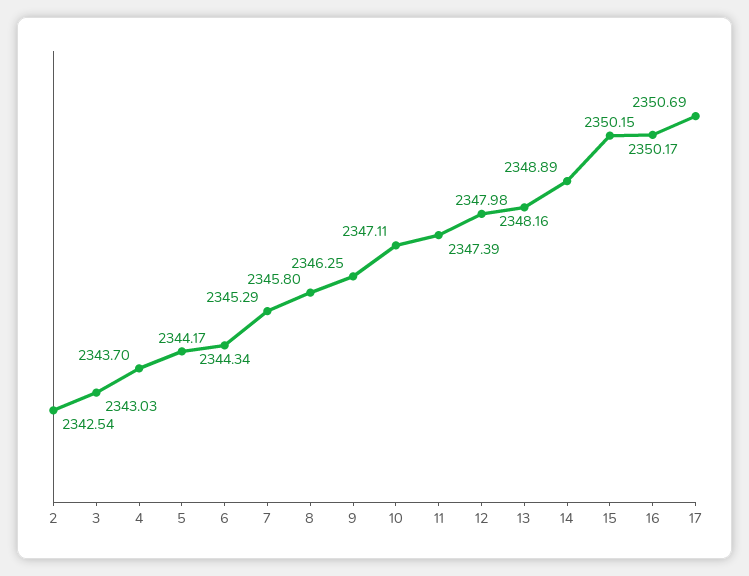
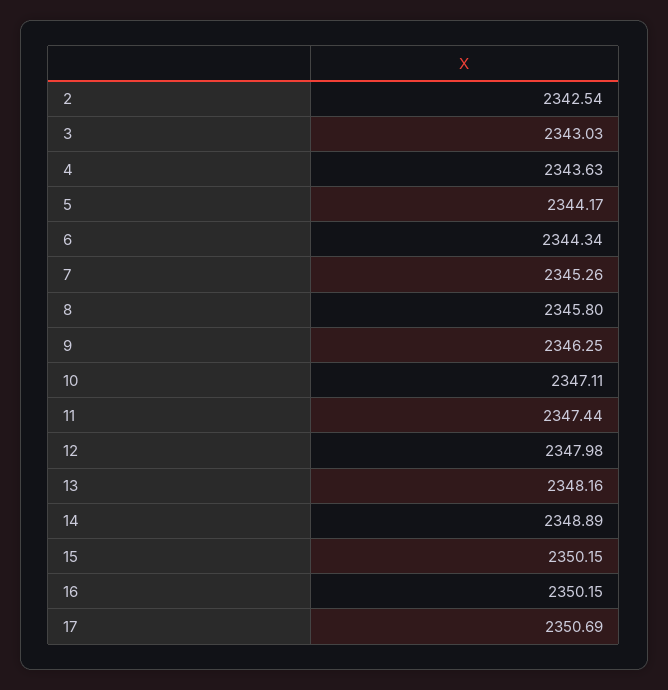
4: 2343.7 -> 2343.63
7: 2345.29 -> 2345.26
11: 2347.39 -> 2347.44
16: 2350.17 -> 2350.15

